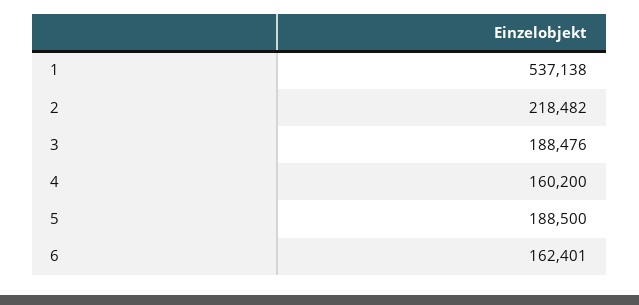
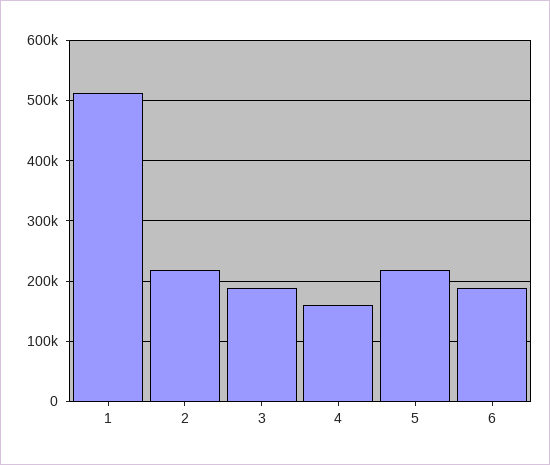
1: 537138 -> 510000
5: 188500 -> 220000
6: 162401 -> 190000

